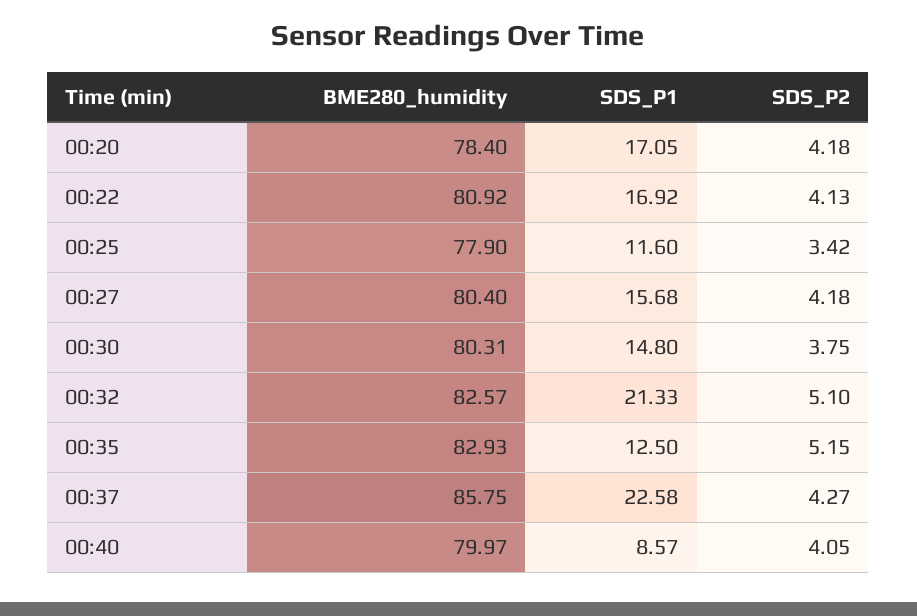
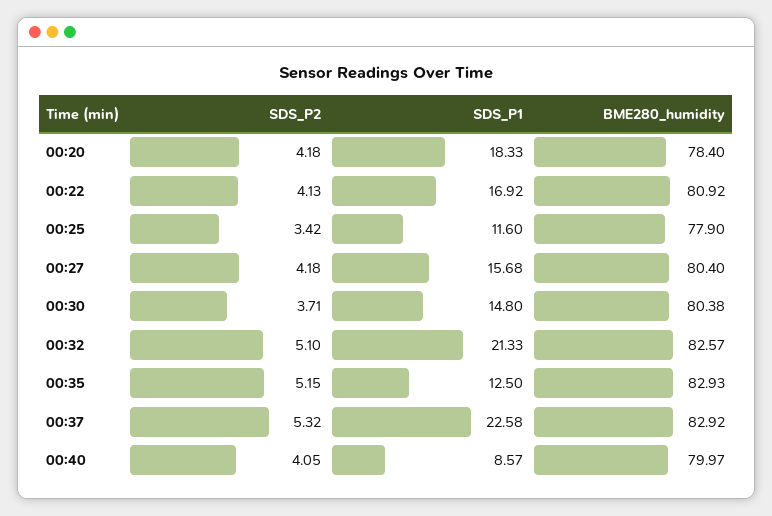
SDS_P1, 00:20: 17.05 -> 18.33
BME280_humidity, 00:30: 80.31 -> 80.38
SDS_P2, 00:30: 3.75 -> 3.71
BME280_humidity, 00:37: 85.75 -> 82.92
SDS_P2, 00:37: 4.27 -> 5.32

